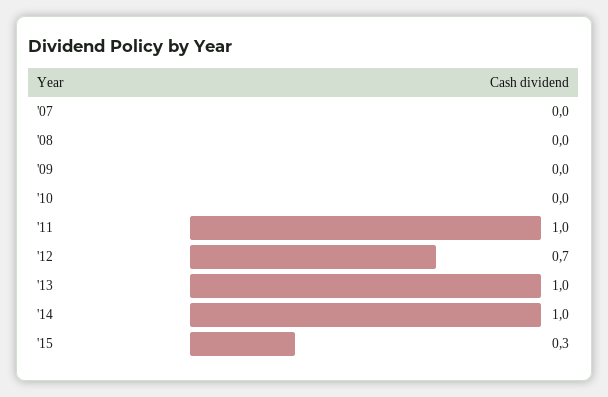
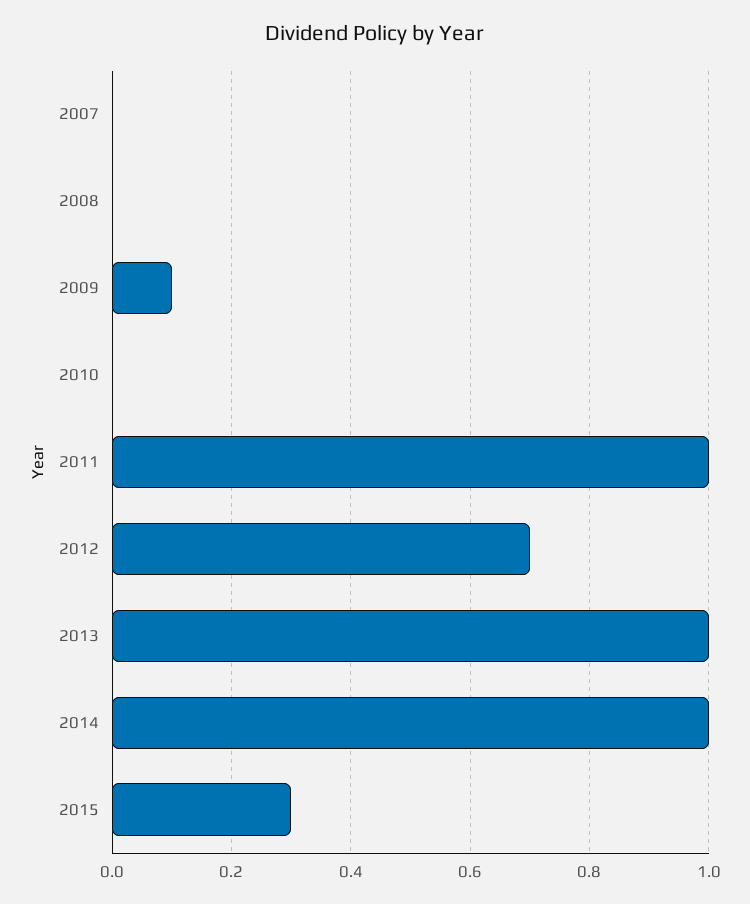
'09: 0 -> 0.1

